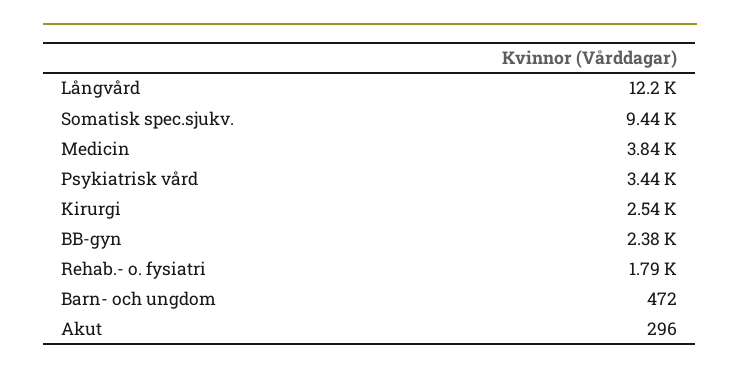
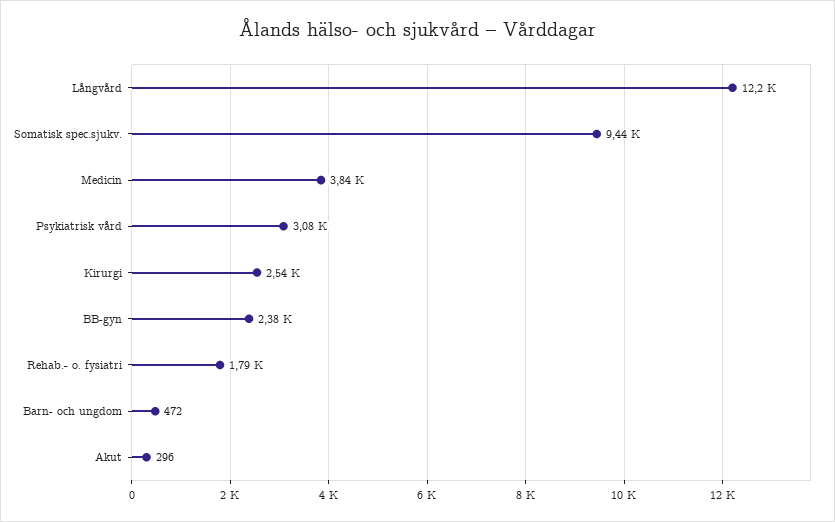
Psykiatrisk vård: 3440 -> 3080

